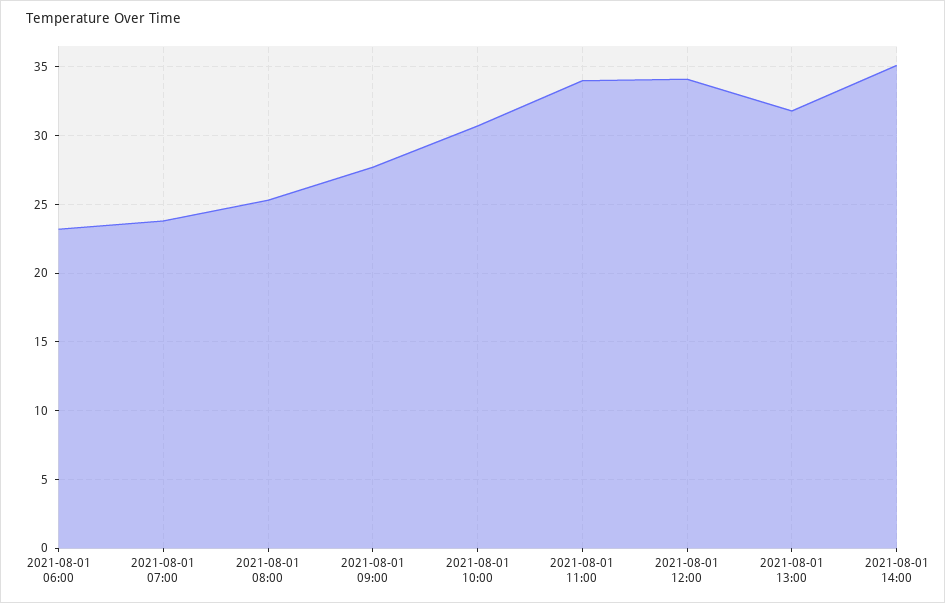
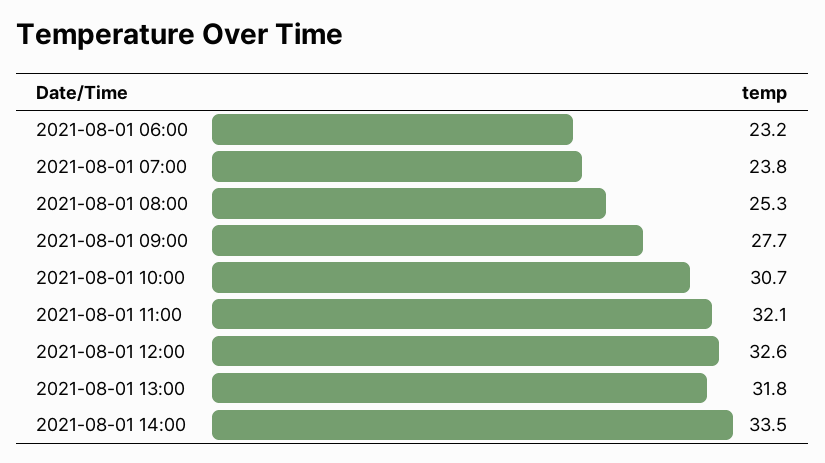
2021-08-01 11:00: 34 -> 32.1
2021-08-01 12:00: 34 -> 32.6
2021-08-01 14:00: 35 -> 33.5

